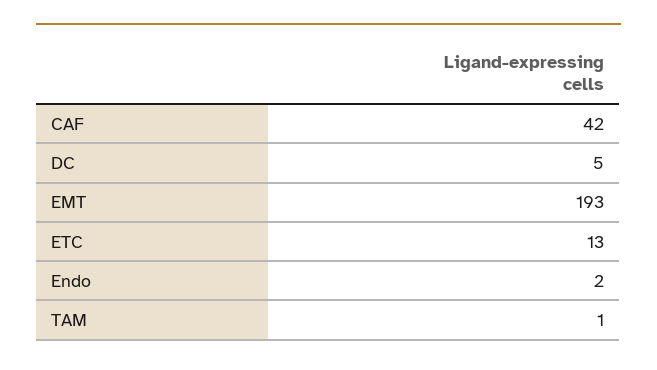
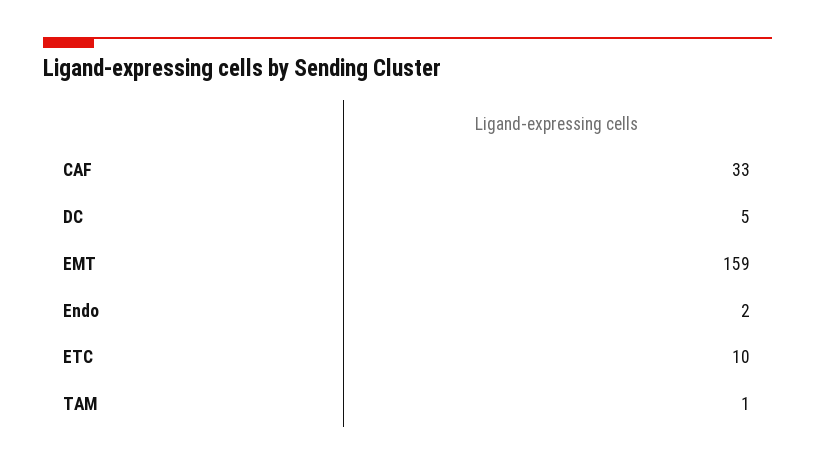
CAF: 42 -> 33
EMT: 193 -> 159
ETC: 13 -> 10

